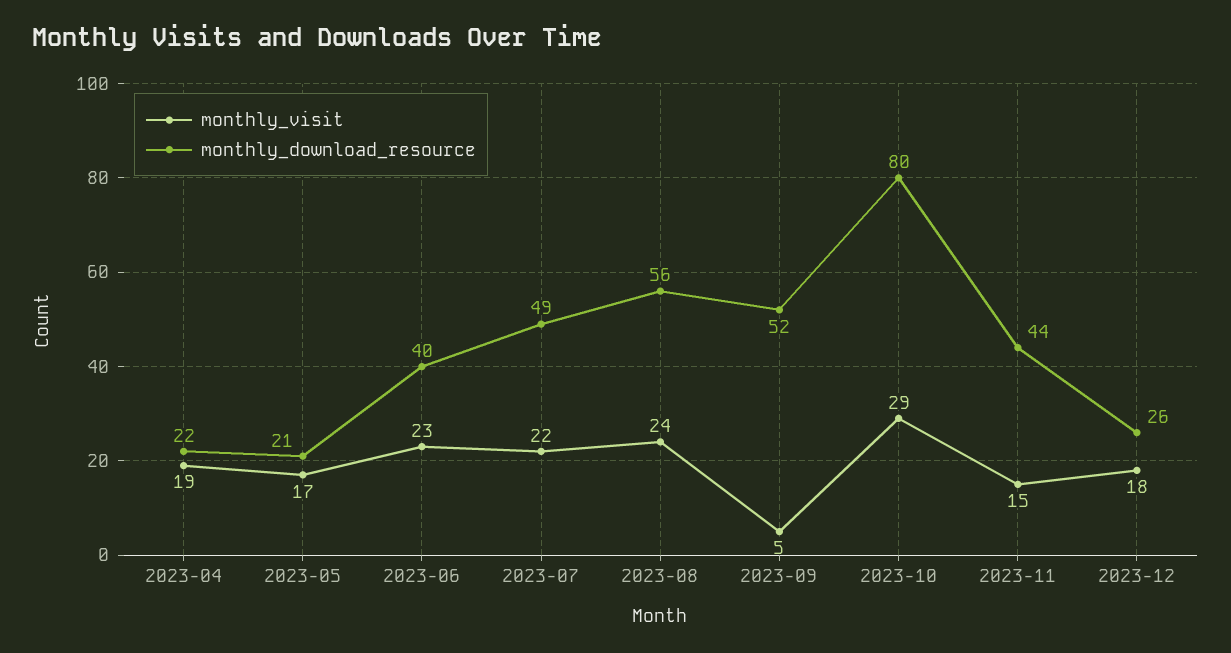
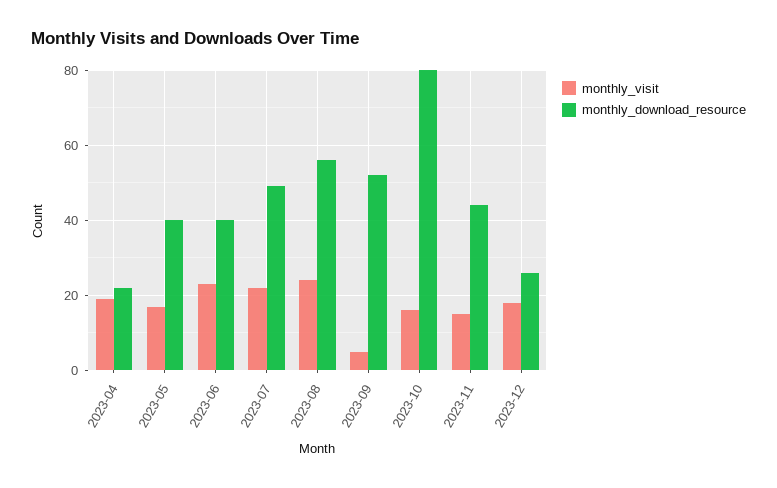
monthly_download_resource, 2023-05: 21 -> 40
monthly_visit, 2023-10: 29 -> 15

